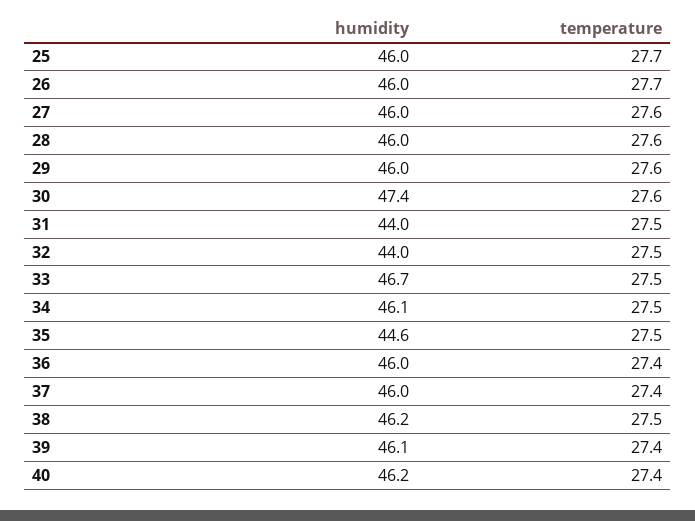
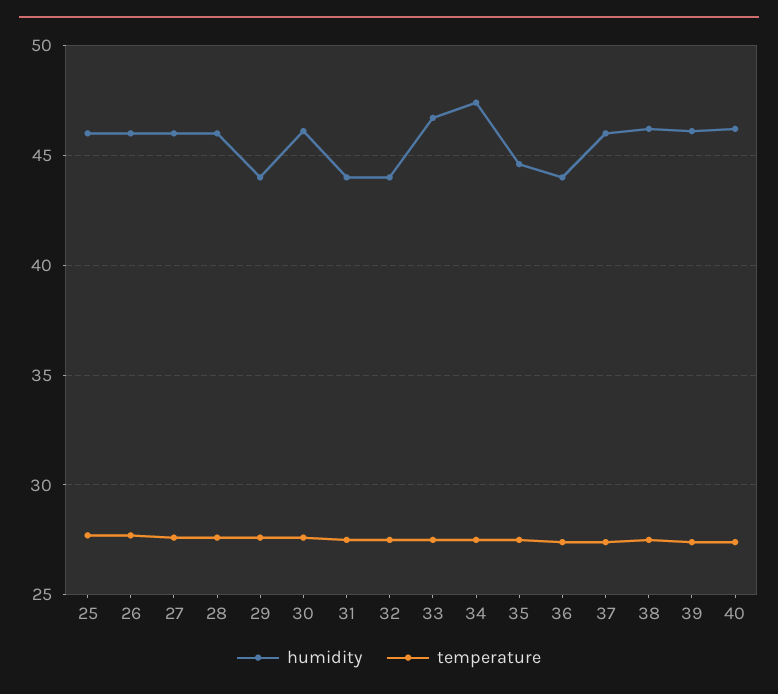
humidity, 29: 46 -> 44
humidity, 30: 47.4 -> 46
humidity, 34: 46.1 -> 47.5
humidity, 36: 46 -> 44

